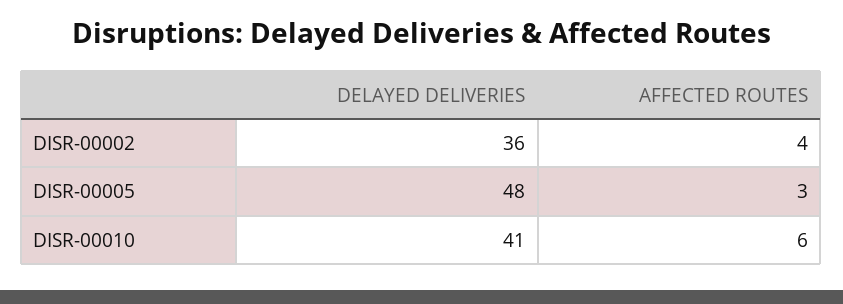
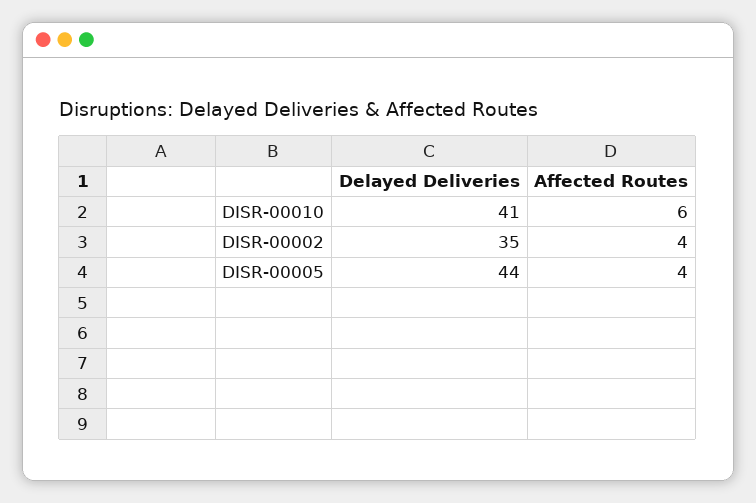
DELAYED DELIVERIES, DISR-00002: 36 -> 35
DELAYED DELIVERIES, DISR-00005: 48 -> 44
AFFECTED ROUTES, DISR-00005: 3 -> 4

